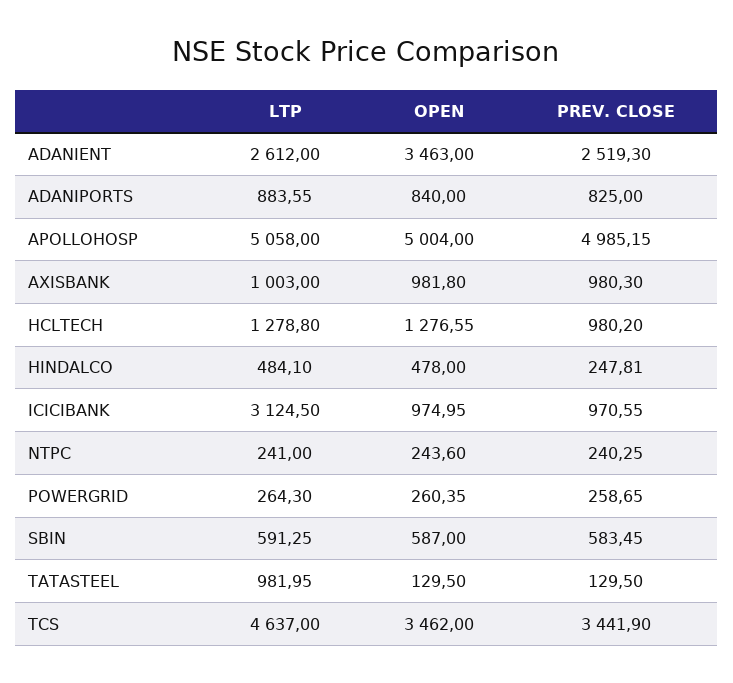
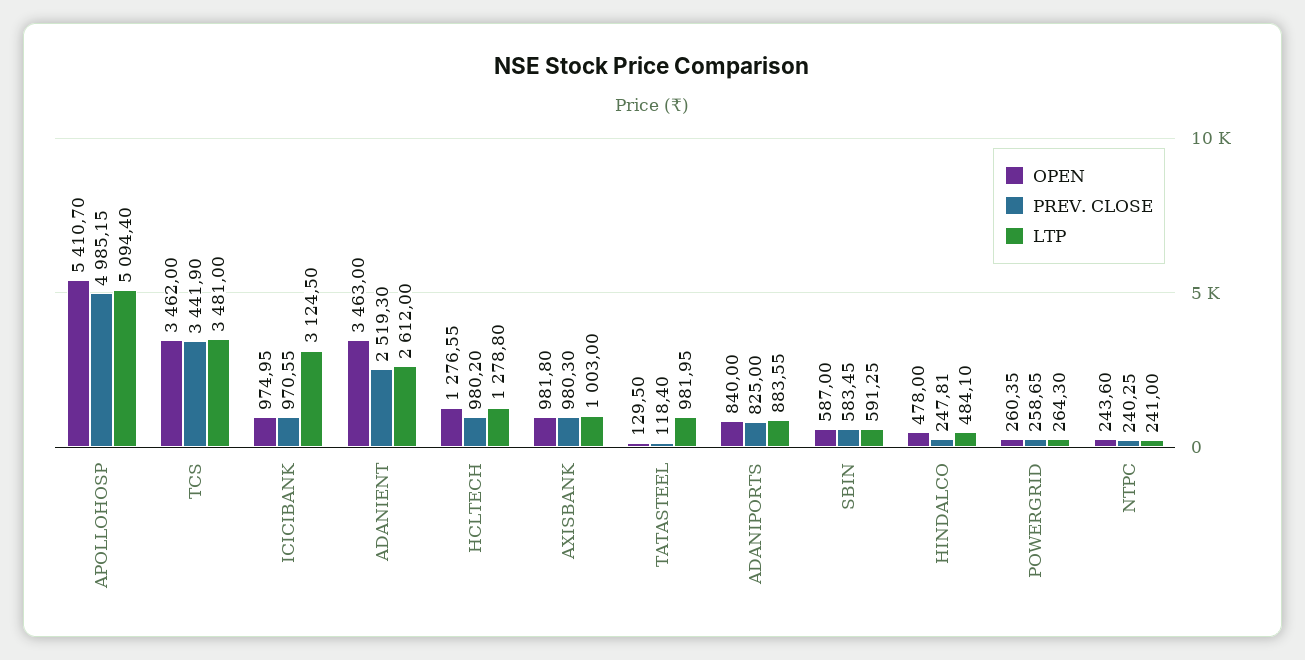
LTP, APOLLOHOSP: 5058 -> 5094.4
OPEN, APOLLOHOSP: 5004 -> 5410.7
PREV. CLOSE, TATASTEEL: 129.5 -> 118.4
LTP, TCS: 4637 -> 3481

